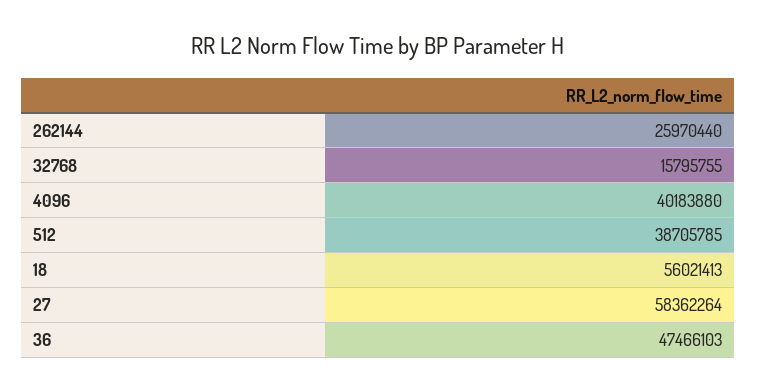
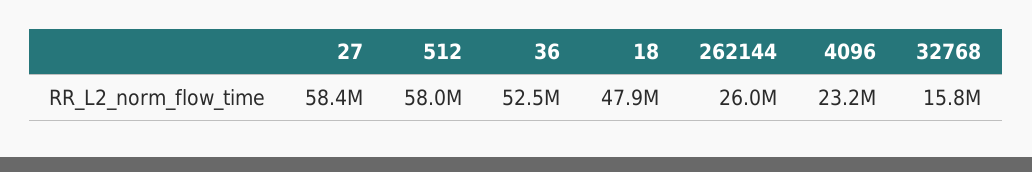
4096: 40183880 -> 23200000
512: 38705785 -> 58000000
18: 56021413 -> 47900000
36: 47466103 -> 52500000

